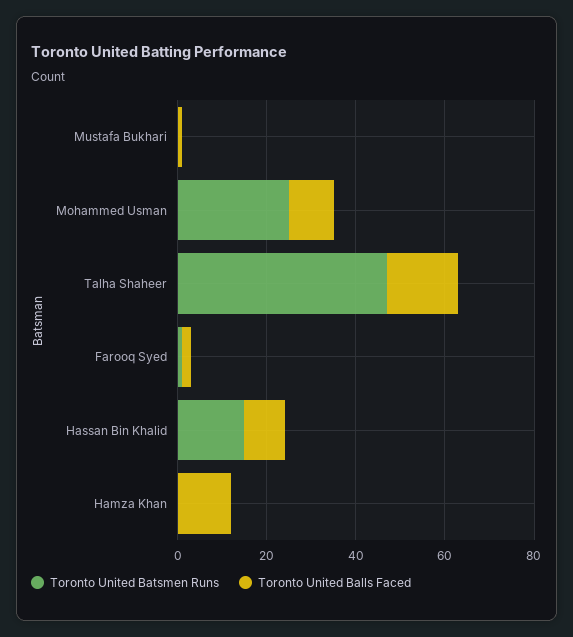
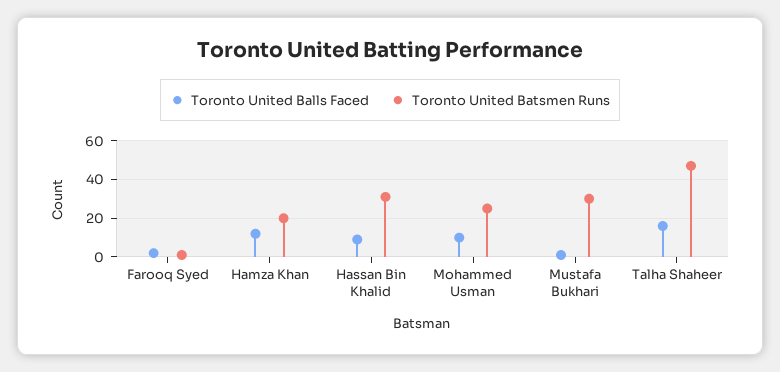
Toronto United Batsmen Runs, Mustafa Bukhari: 0 -> 30
Toronto United Batsmen Runs, Hassan Bin Khalid: 15 -> 30
Toronto United Batsmen Runs, Hamza Khan: 0 -> 20

